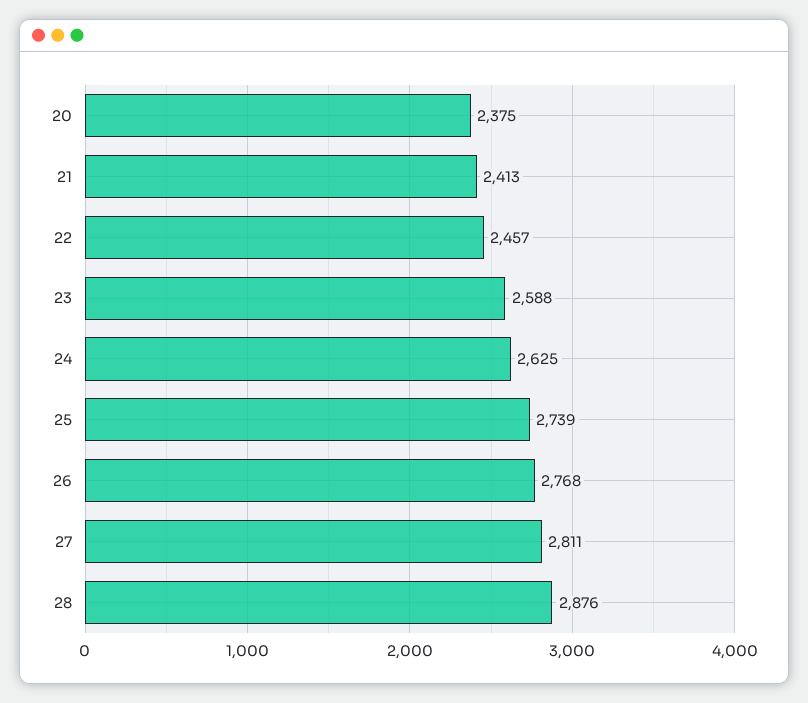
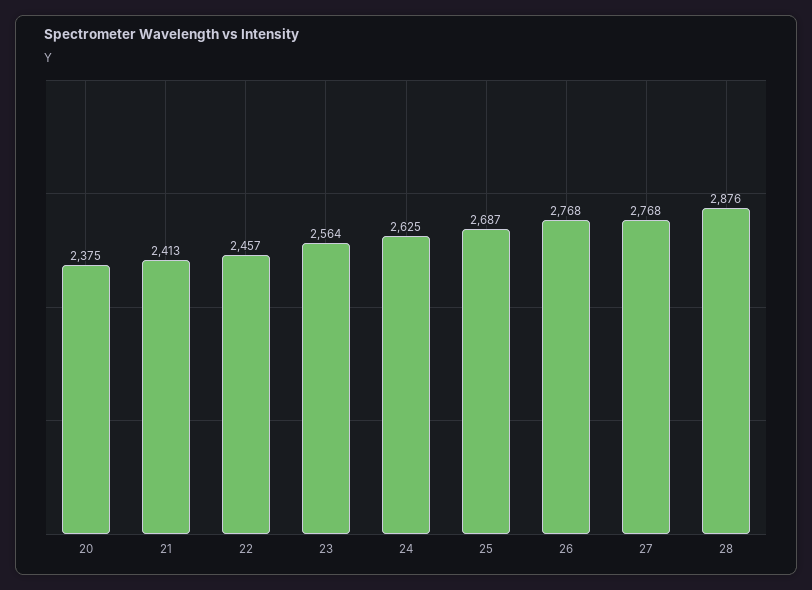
23: 2588 -> 2564
25: 2739 -> 2687
27: 2811 -> 2768

